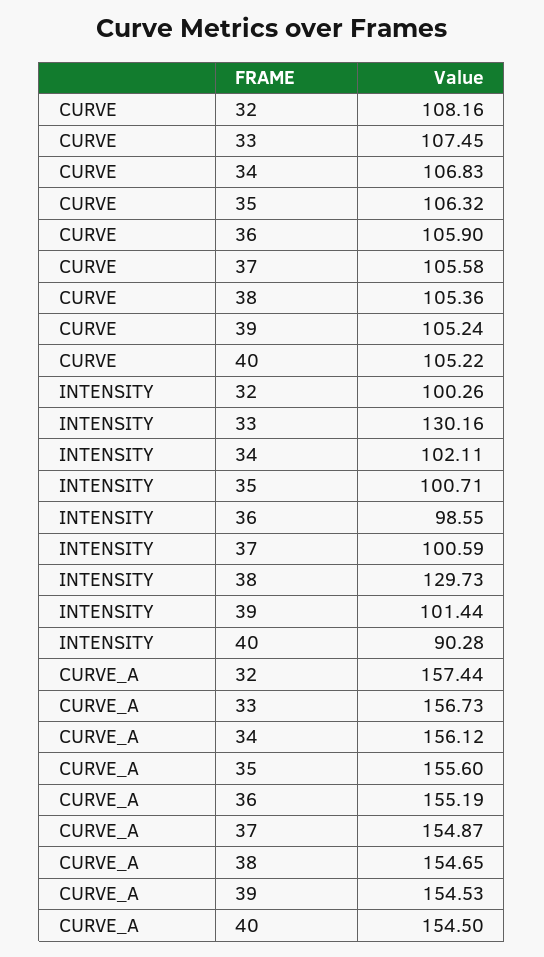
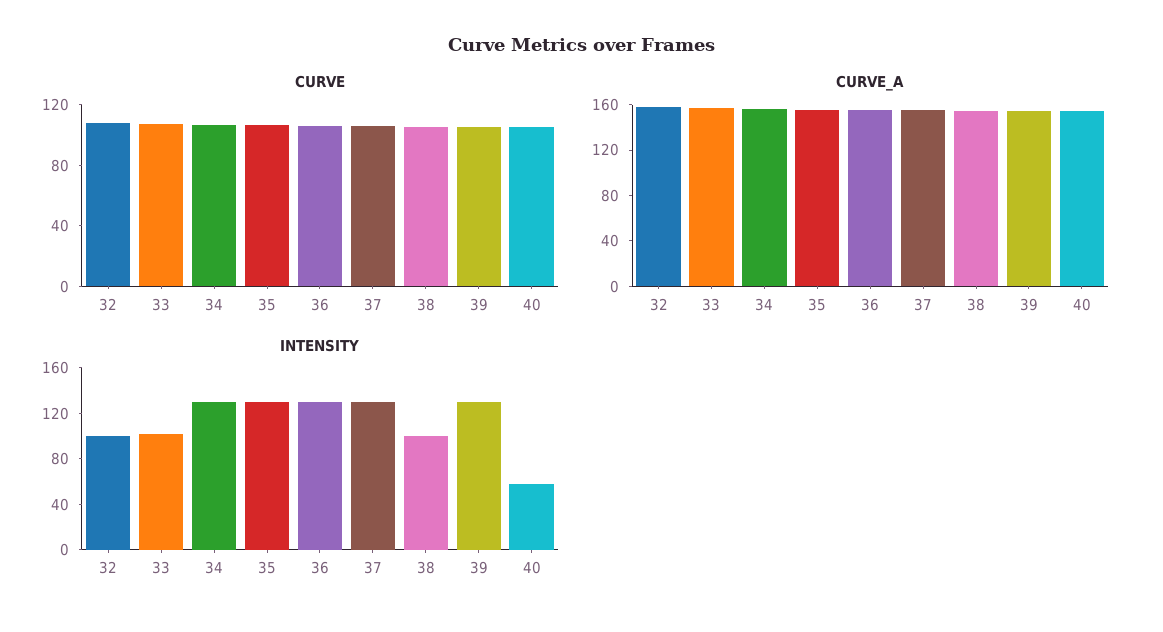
INTENSITY, 33: 130.16 -> 100
INTENSITY, 34: 102.11 -> 130
INTENSITY, 35: 100.71 -> 130
INTENSITY, 36: 98.55 -> 130
INTENSITY, 37: 100.59 -> 130
INTENSITY, 38: 129.73 -> 100
INTENSITY, 39: 101.44 -> 130
INTENSITY, 40: 90.28 -> 60

